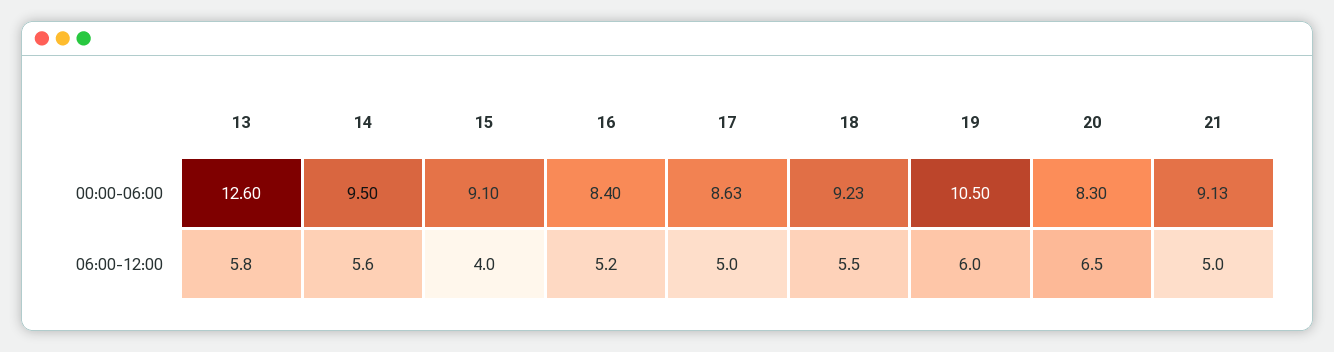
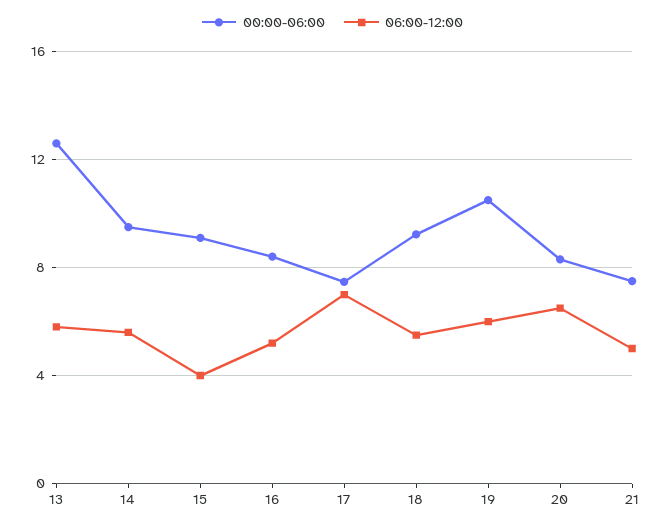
00:00-06:00, 17: 8.63 -> 7.5
00:00-06:00, 21: 9.13 -> 7.5
06:00-12:00, 17: 5 -> 7

